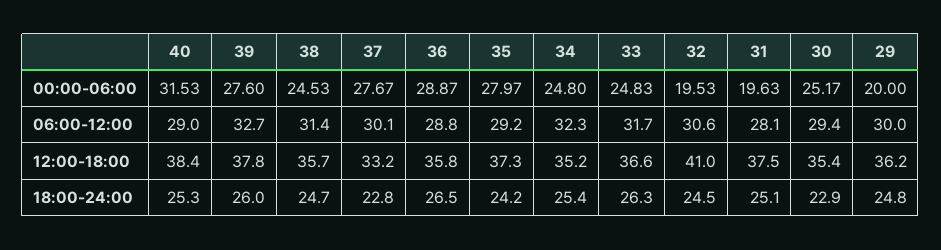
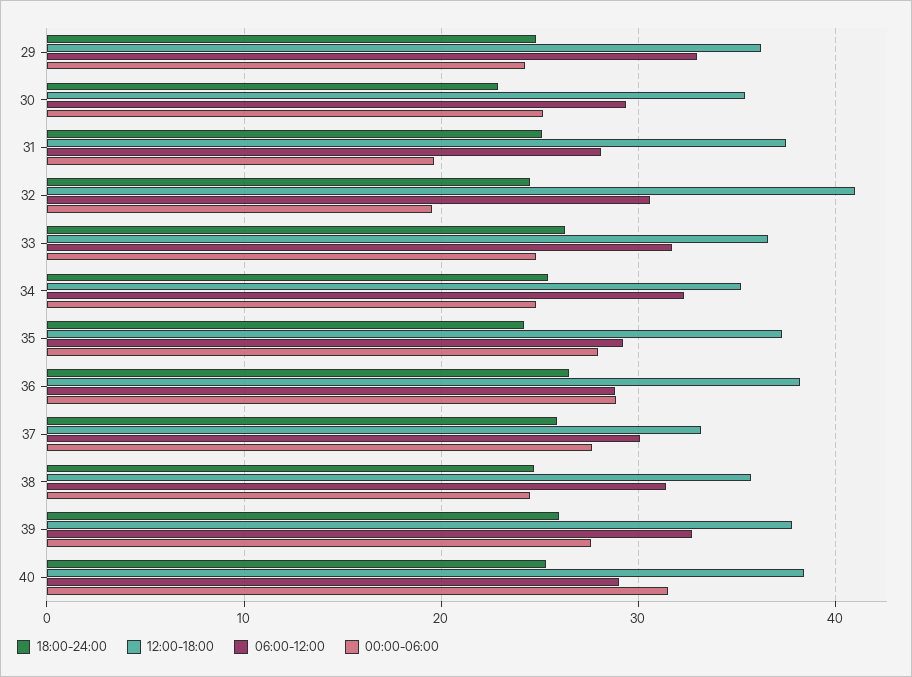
00:00-06:00, 29: 20 -> 24
06:00-12:00, 29: 30 -> 33
12:00-18:00, 36: 35.8 -> 38
18:00-24:00, 37: 22.8 -> 26

